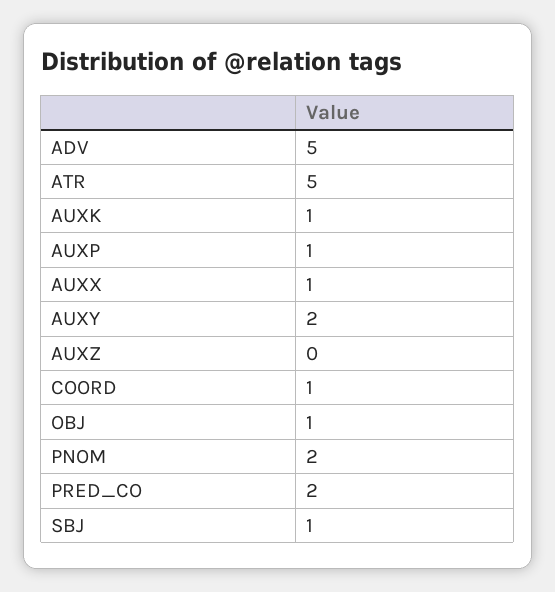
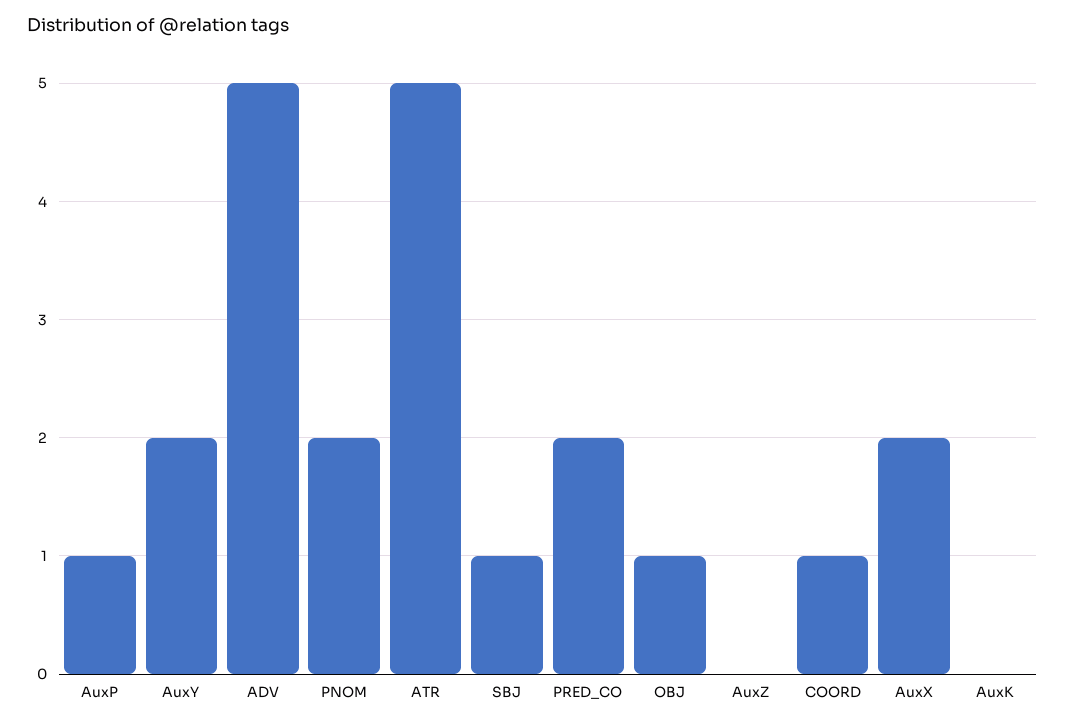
AUXK: 1 -> 0
AUXX: 1 -> 2

